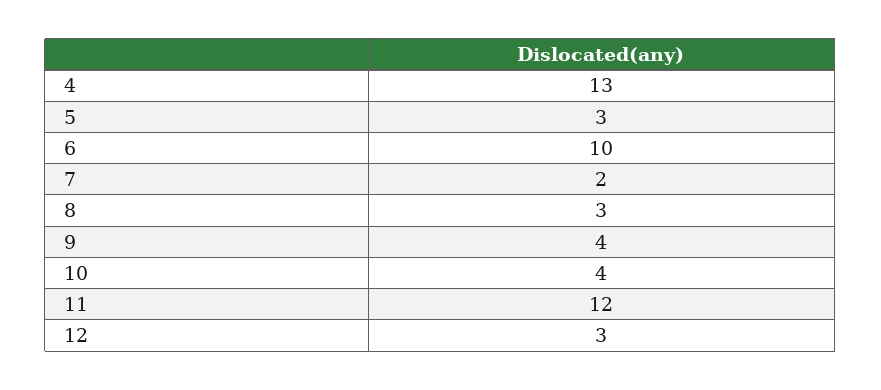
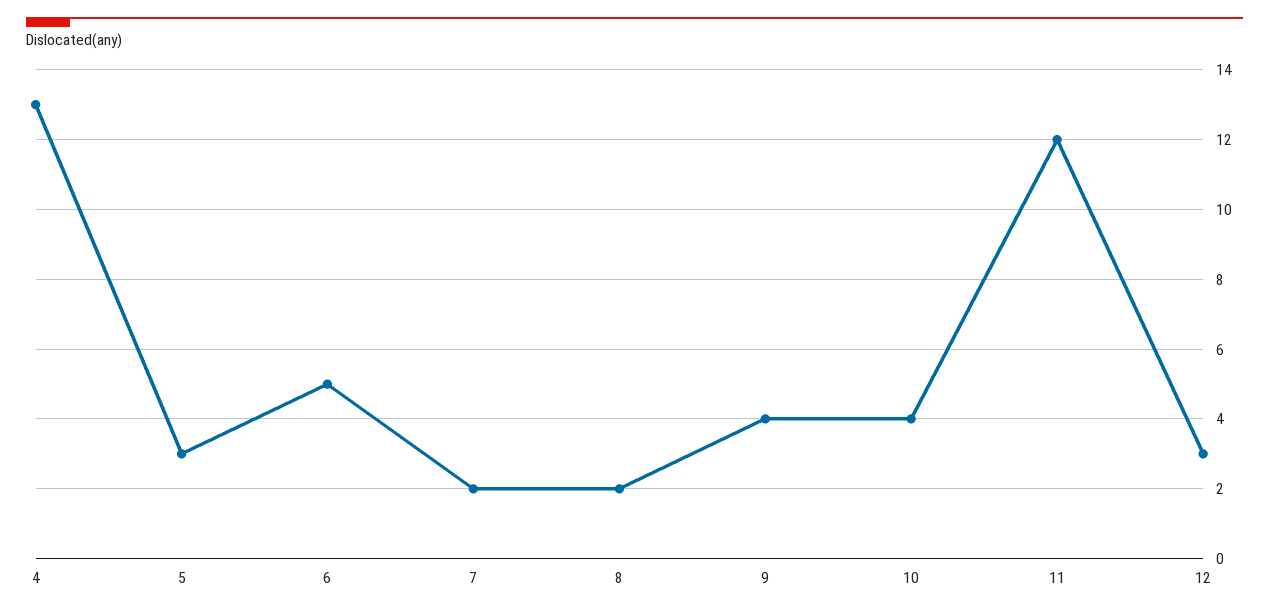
6: 10 -> 5
8: 3 -> 2

